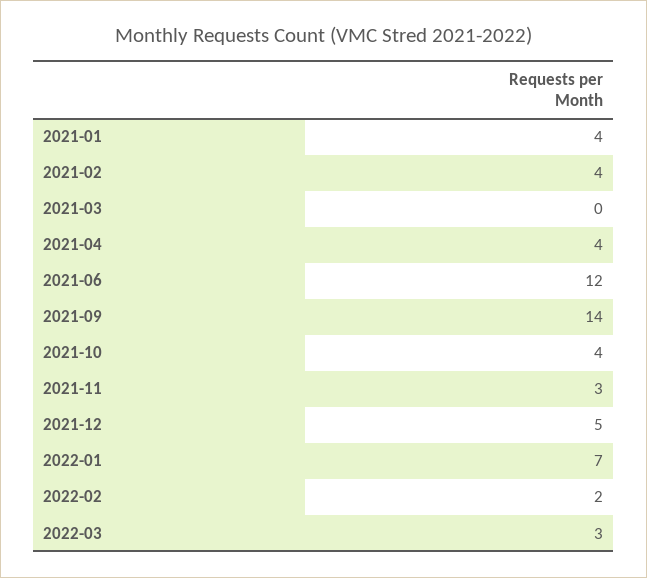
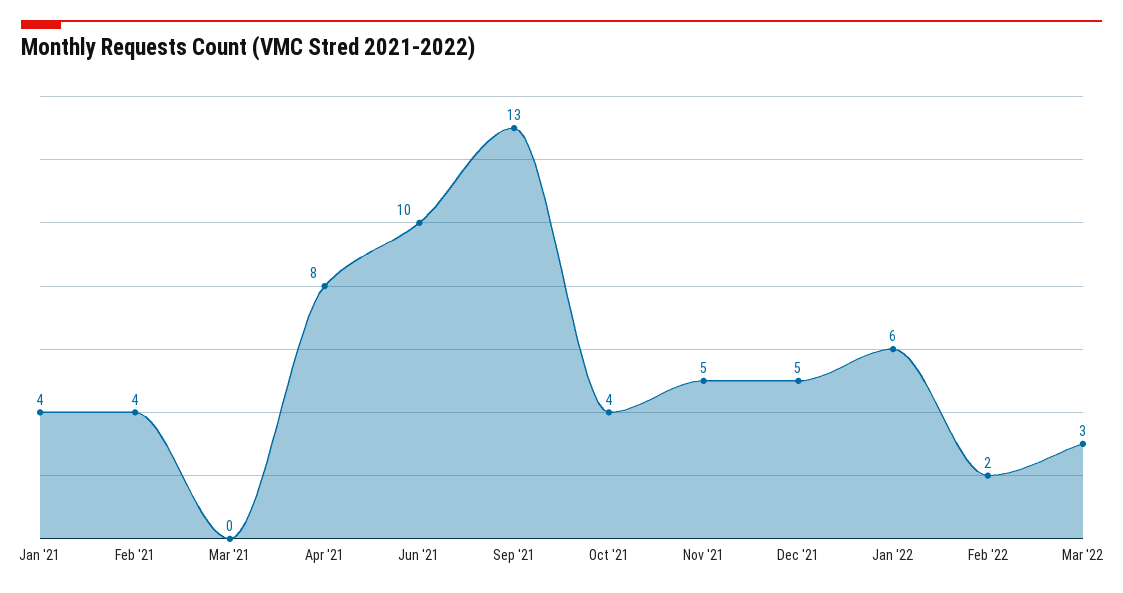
2021-04: 4 -> 8
2021-06: 12 -> 10
2021-09: 14 -> 13
2021-11: 3 -> 5
2022-01: 7 -> 6

